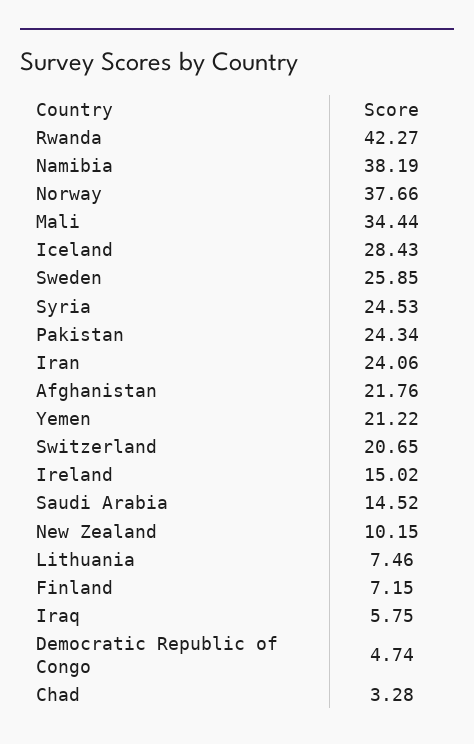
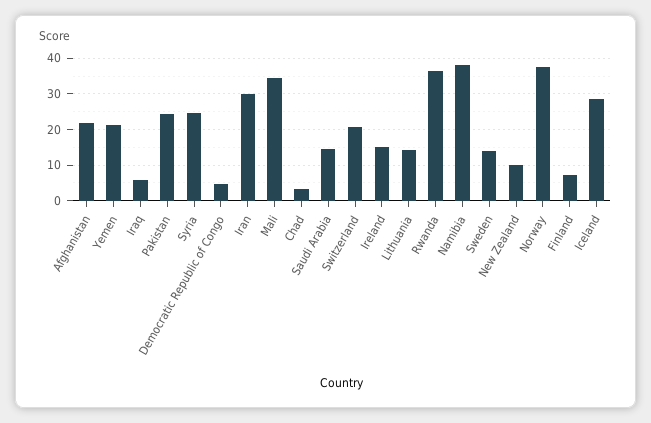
Rwanda: 42.27 -> 36
Sweden: 25.85 -> 14
Iran: 24.06 -> 30
Lithuania: 7.46 -> 14

